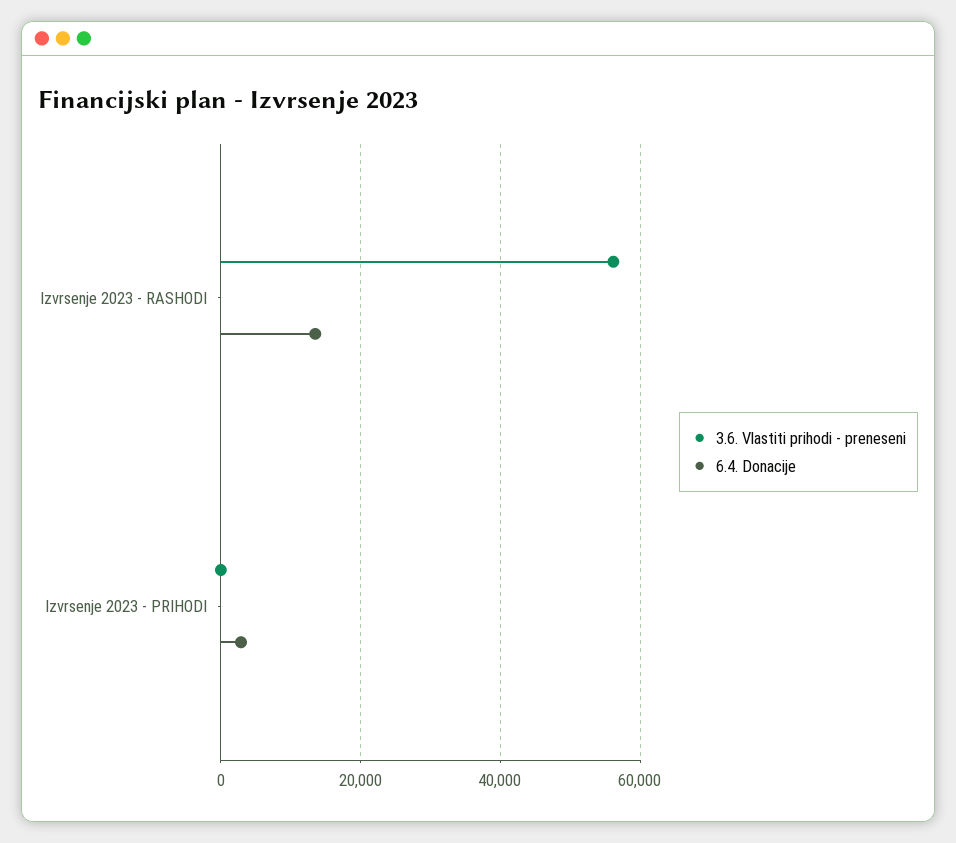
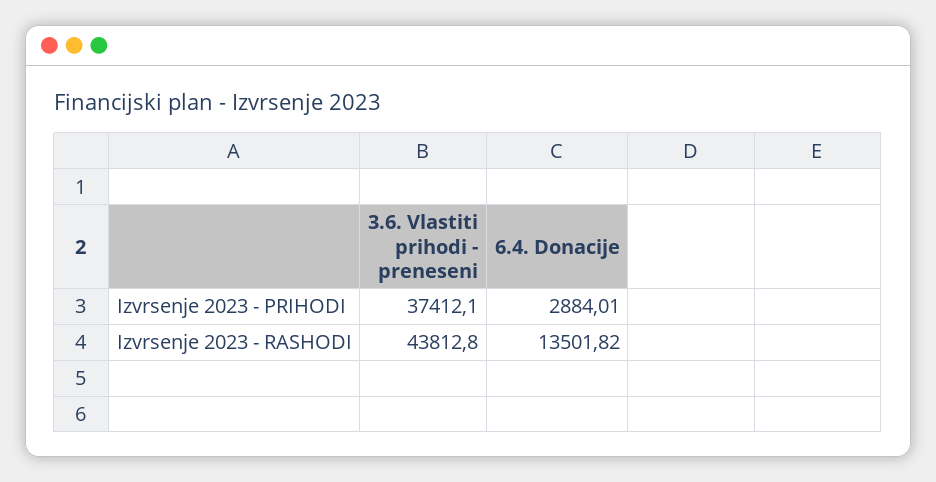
3.6. Vlastiti prihodi - preneseni, Izvrsenje 2023 - RASHODI: 56000 -> 43812.8
3.6. Vlastiti prihodi - preneseni, Izvrsenje 2023 - PRIHODI: 0 -> 37412.1

